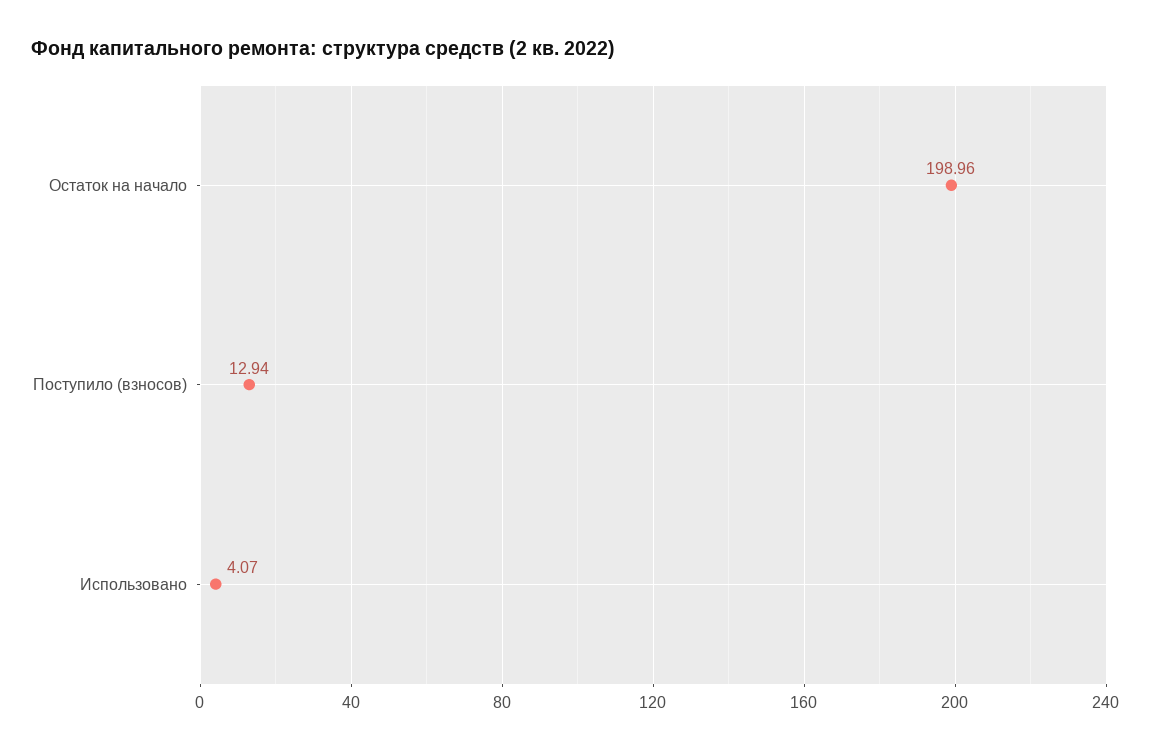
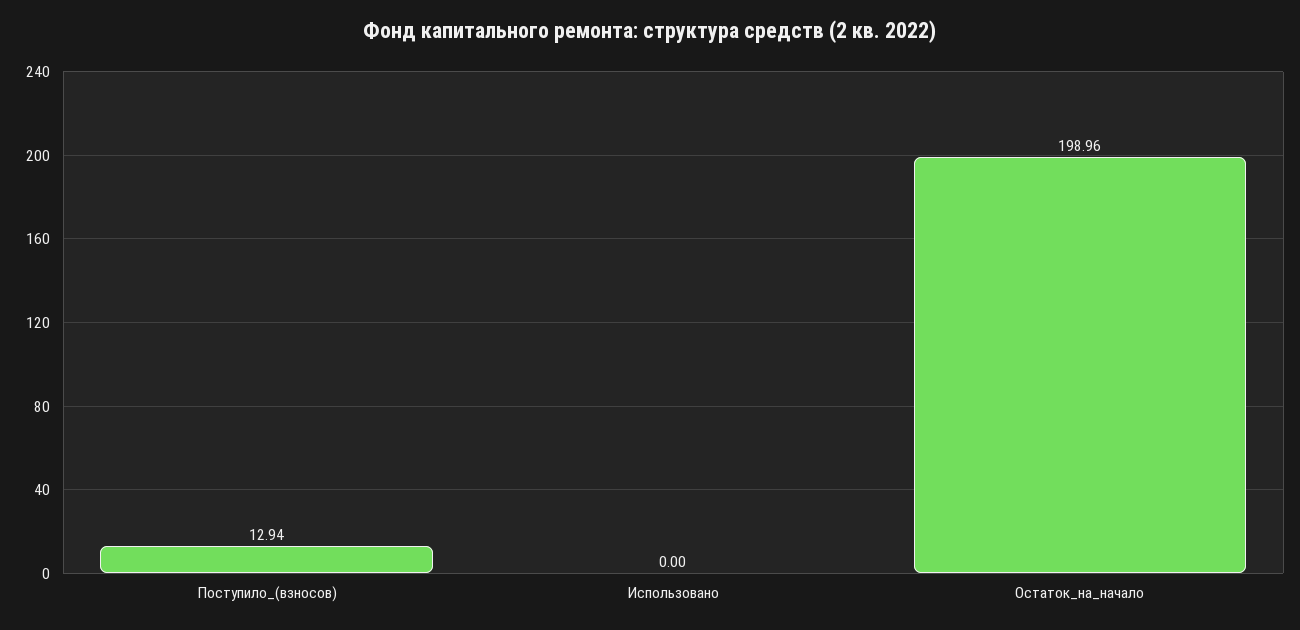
Использовано: 4.07 -> 0

